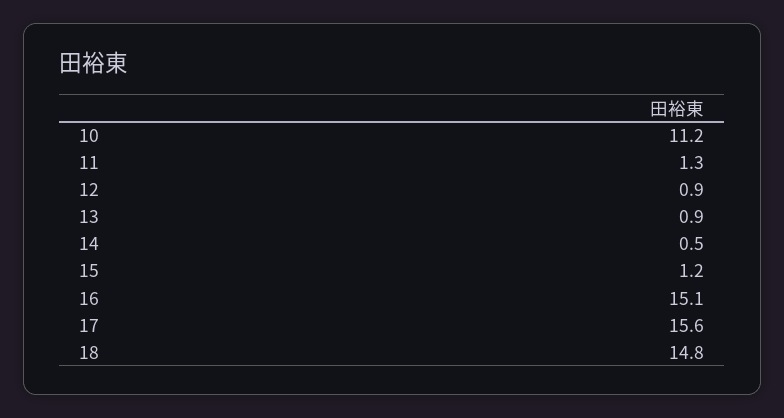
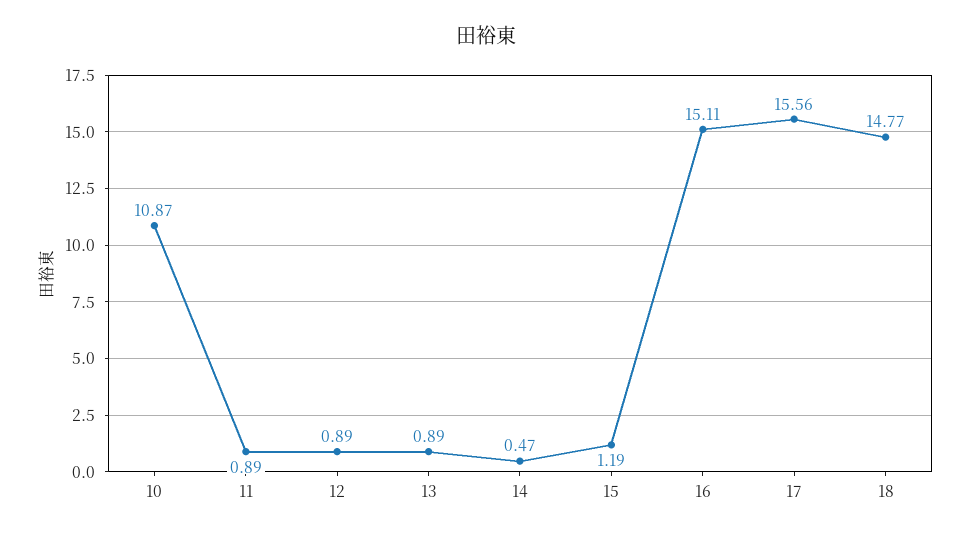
10: 11.2 -> 10.87
11: 1.3 -> 0.89

